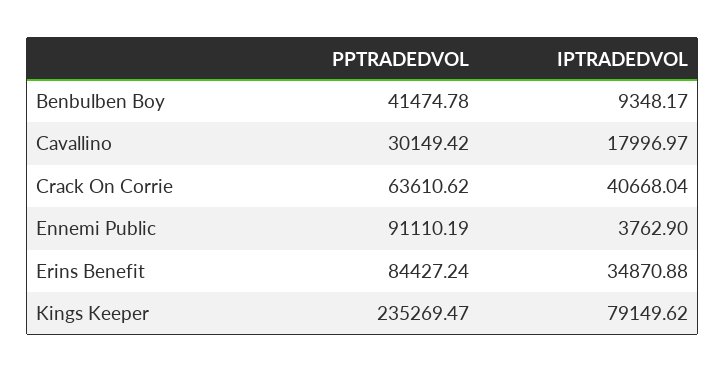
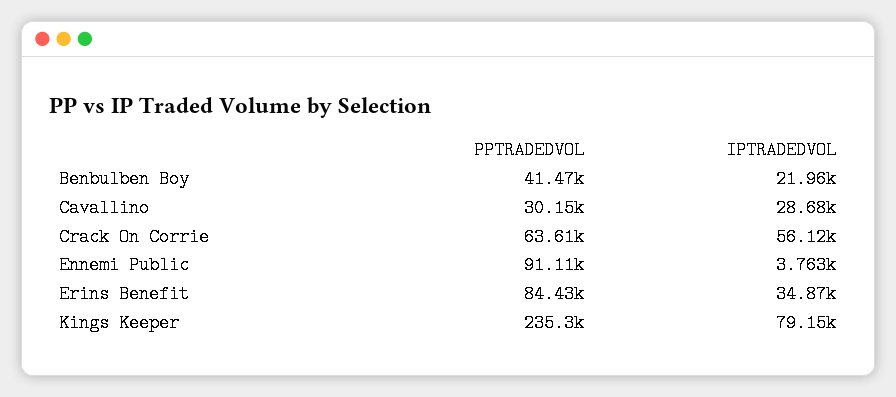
IPTRADEDVOL, Benbulben Boy: 9348.17 -> 21960
IPTRADEDVOL, Cavallino: 17996.97 -> 28680
IPTRADEDVOL, Crack On Corrie: 40668.04 -> 56120

